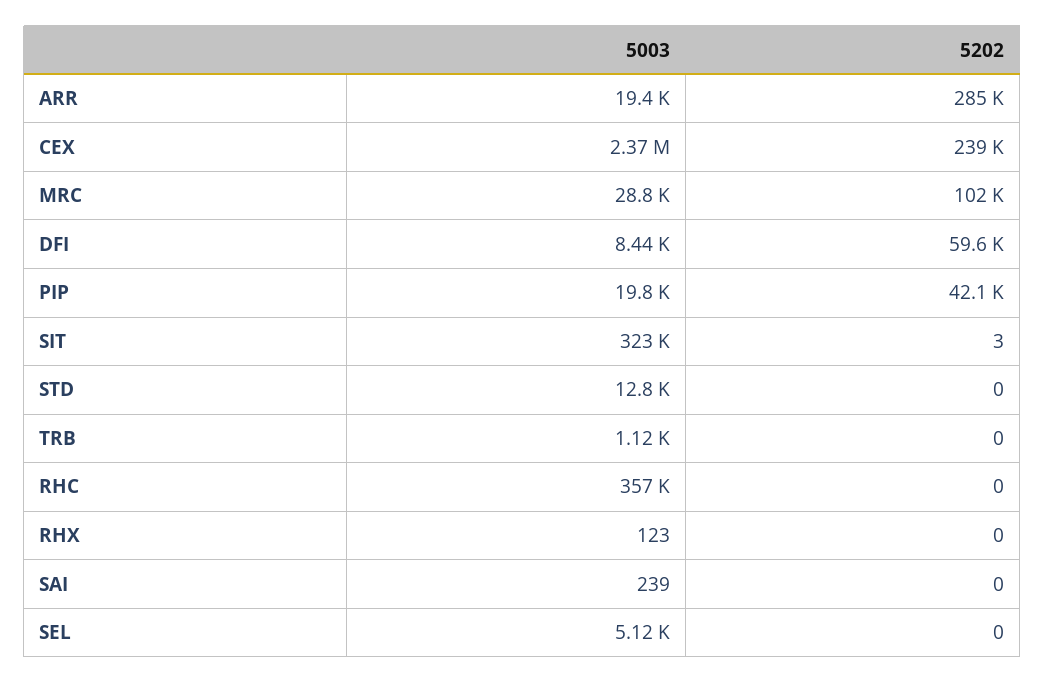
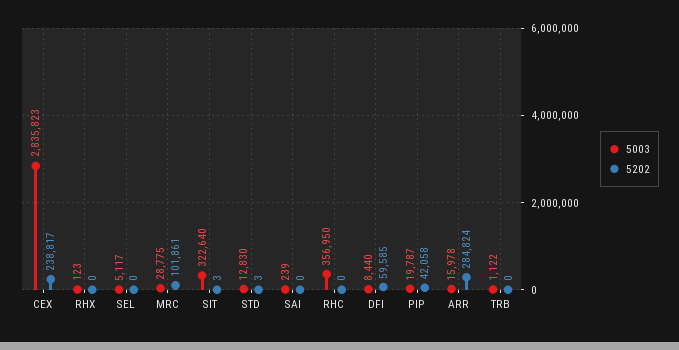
5003, ARR: 19400 -> 15978
5003, CEX: 2370000 -> 2835823
5202, STD: 0 -> 3

